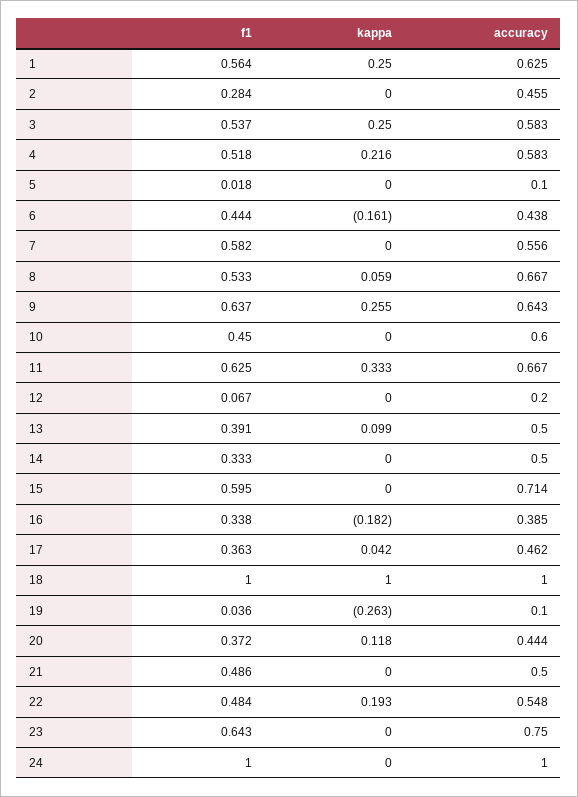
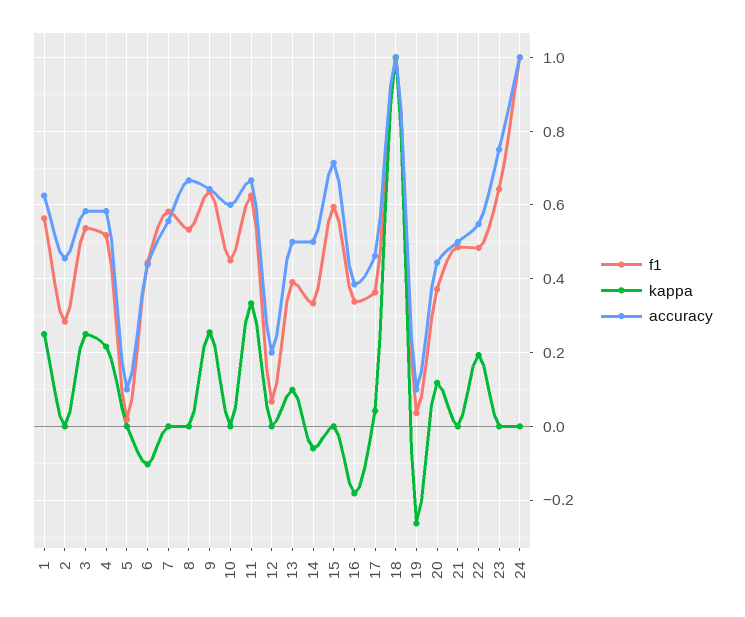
kappa, 6: -0.161 -> -0.1
kappa, 8: 0.059 -> 0
kappa, 14: 0 -> -0.06

